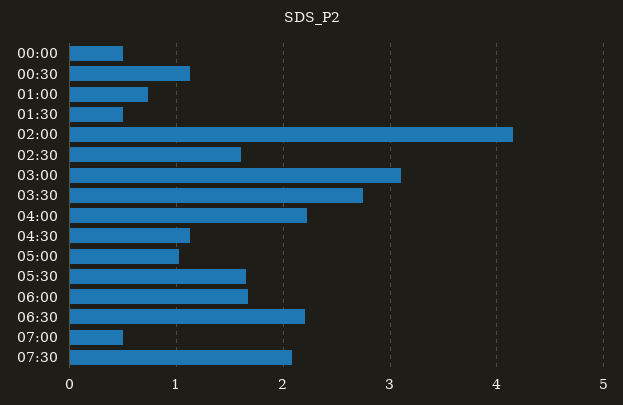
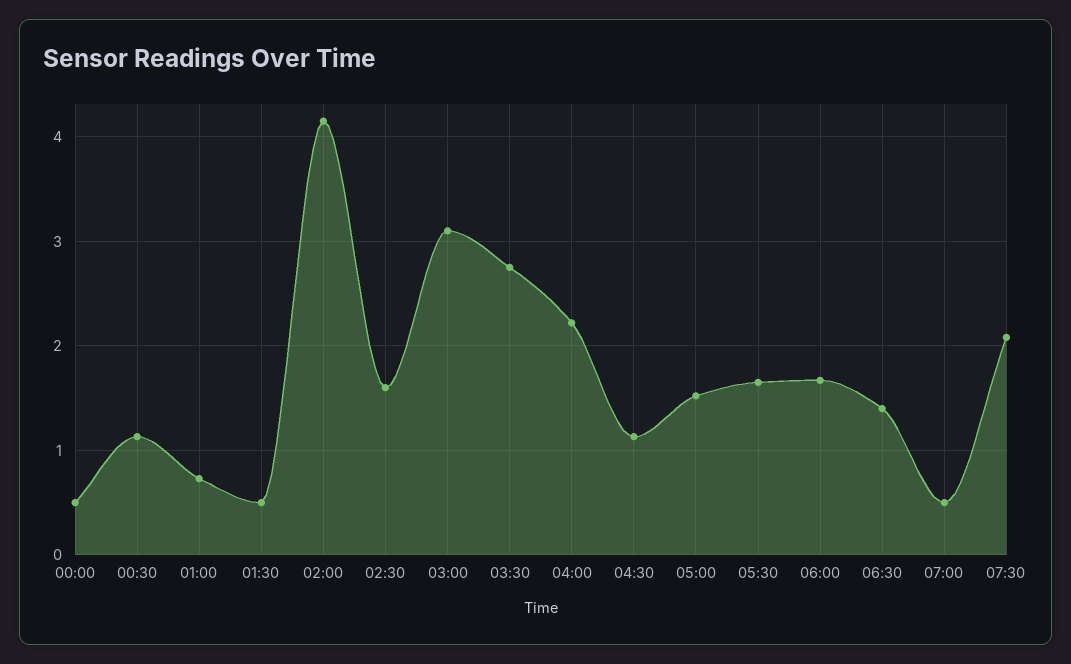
05:00: 1 -> 1.5
06:30: 2.2 -> 1.4

